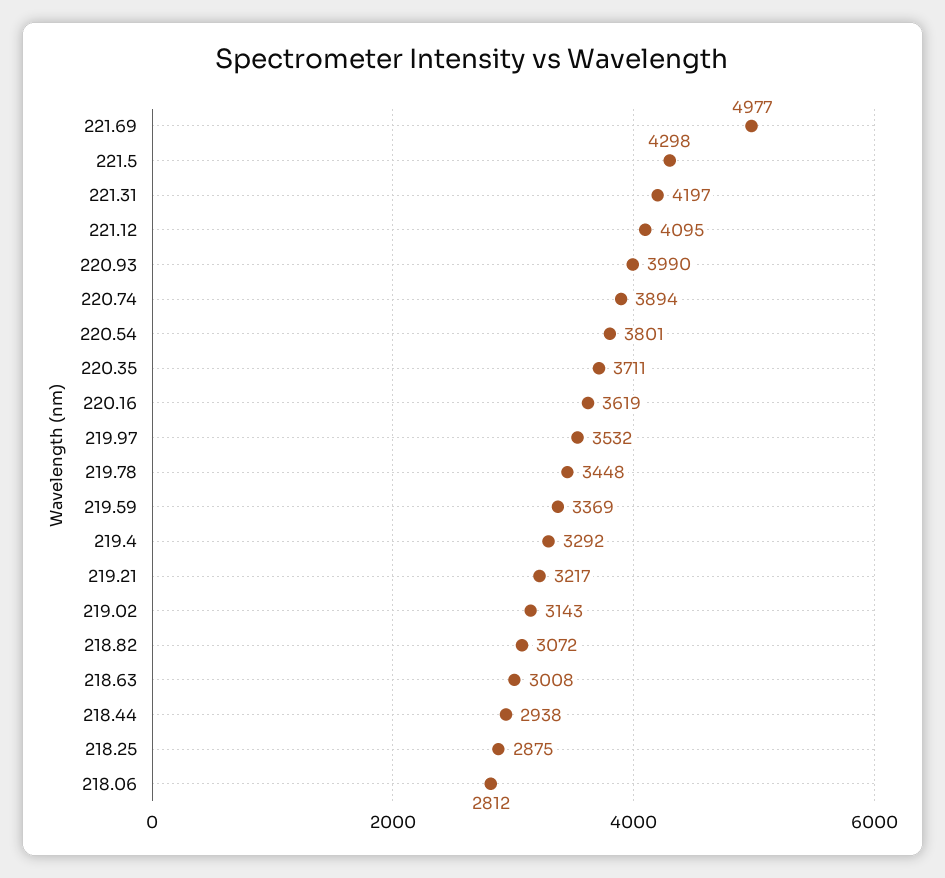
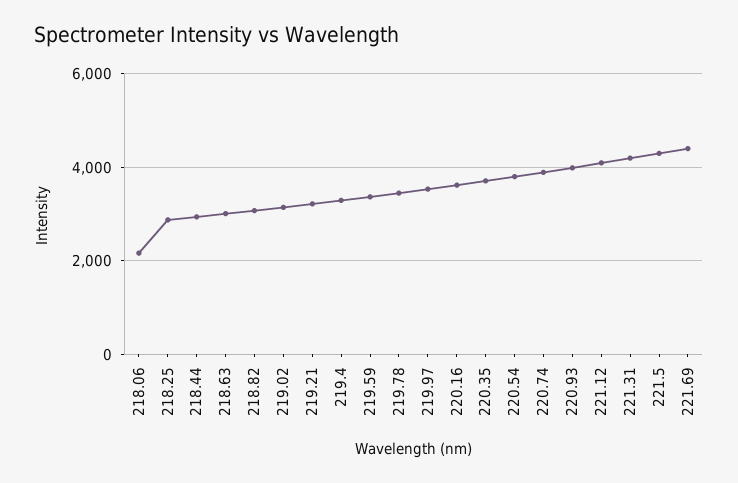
221.69: 4977 -> 4400
218.06: 2812 -> 2200

